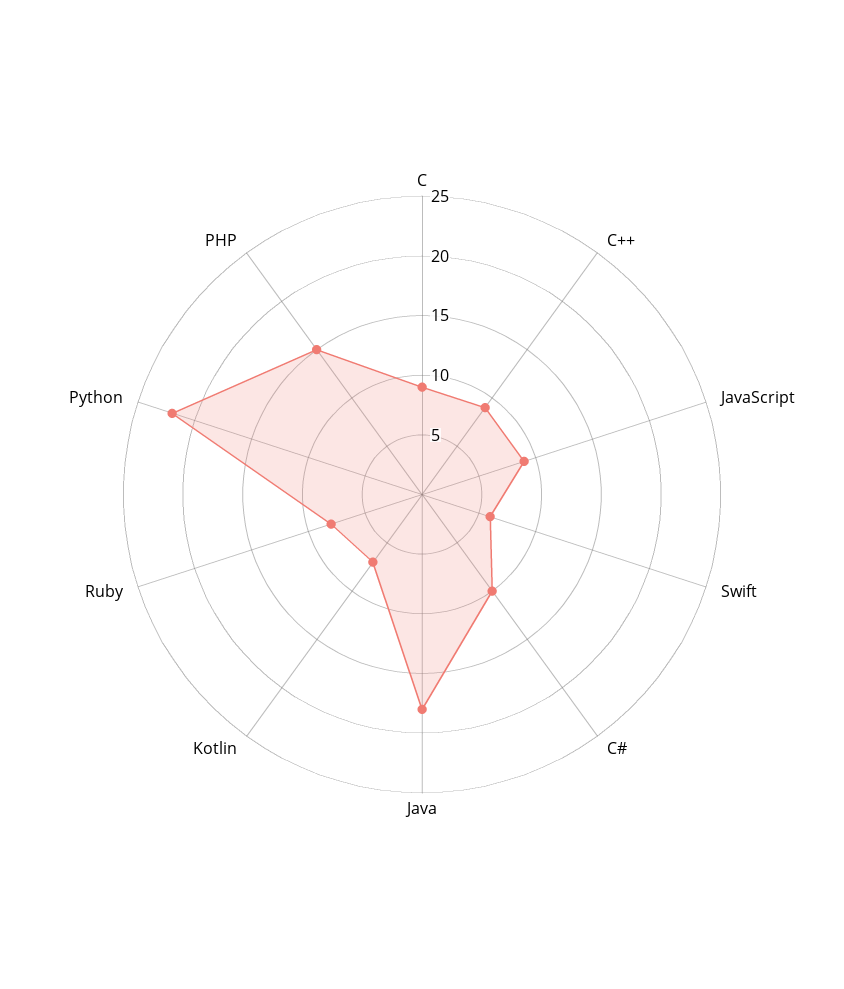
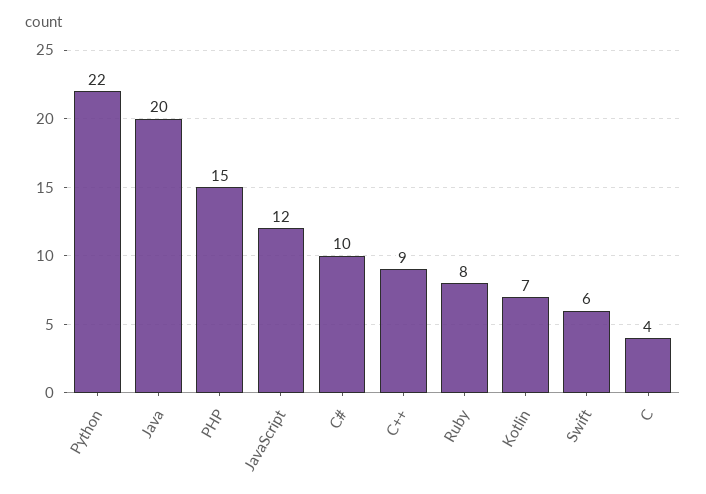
C: 9 -> 4
JavaScript: 9 -> 12
Java: 18 -> 20

